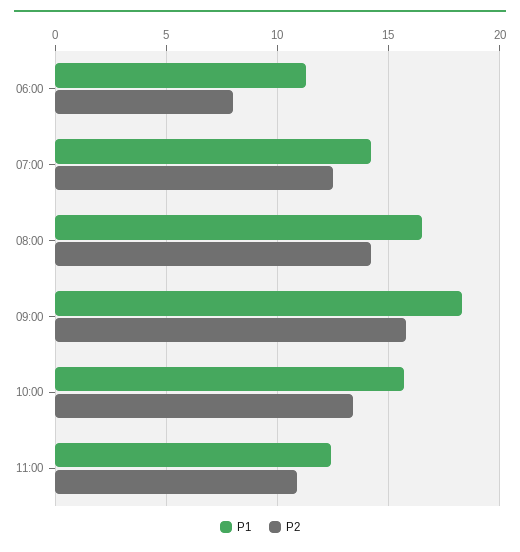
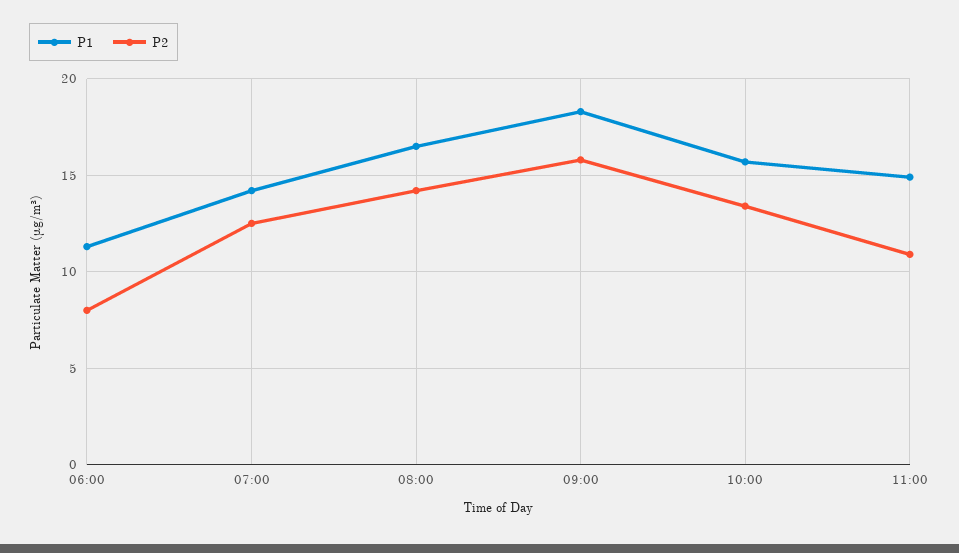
P1, 11:00: 12.5 -> 15

